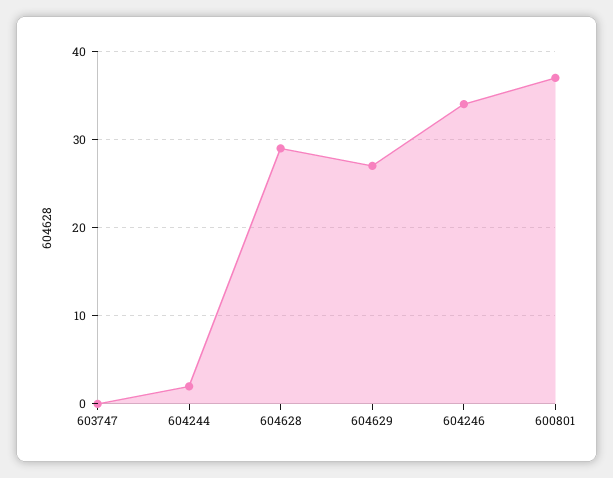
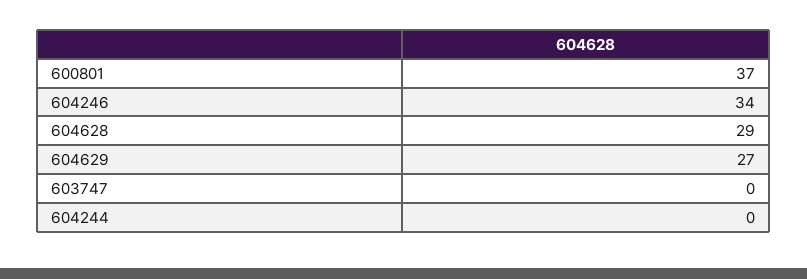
604244: 2 -> 0

